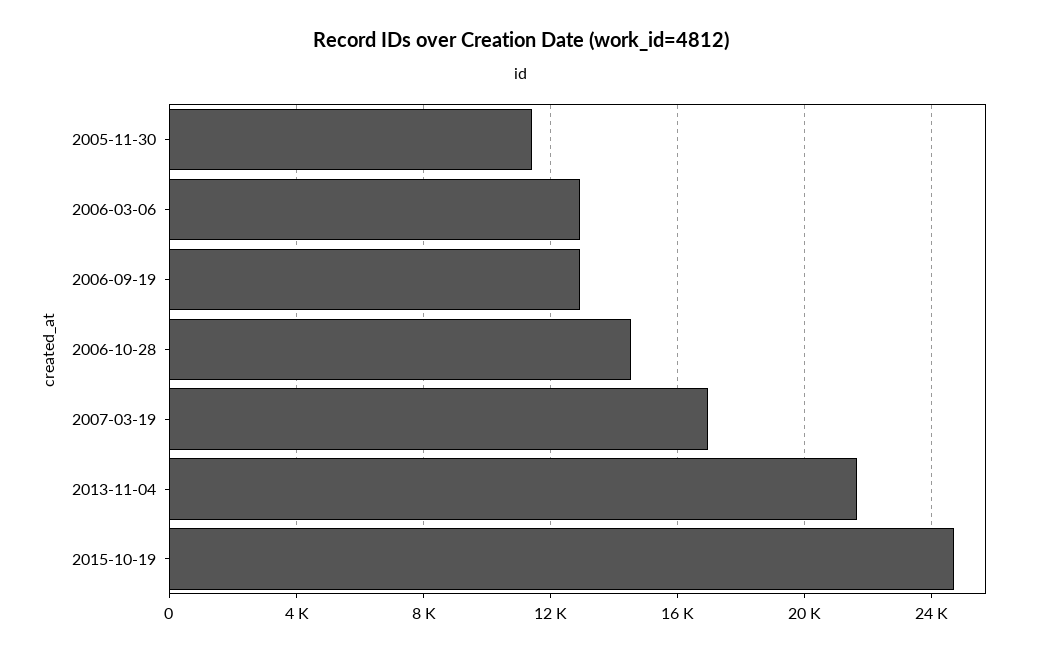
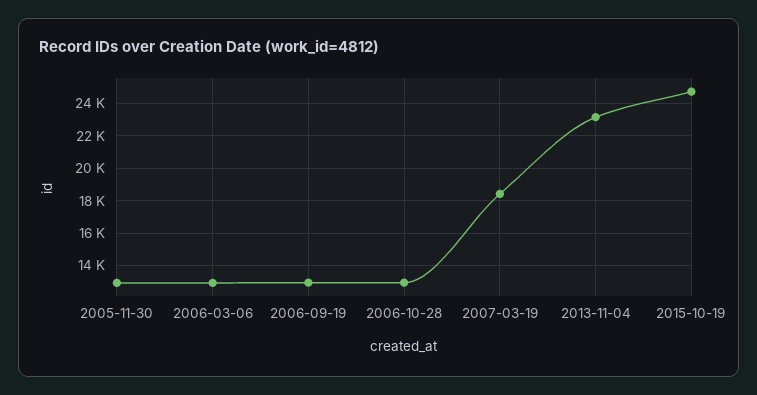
2005-11-30: 11500 -> 13000
2006-10-28: 14500 -> 13000
2007-03-19: 17000 -> 18500
2013-11-04: 21500 -> 23000

